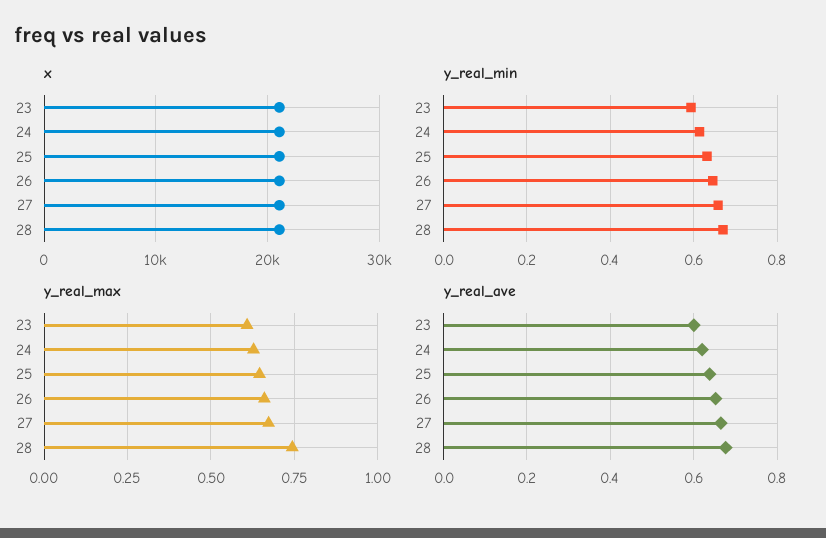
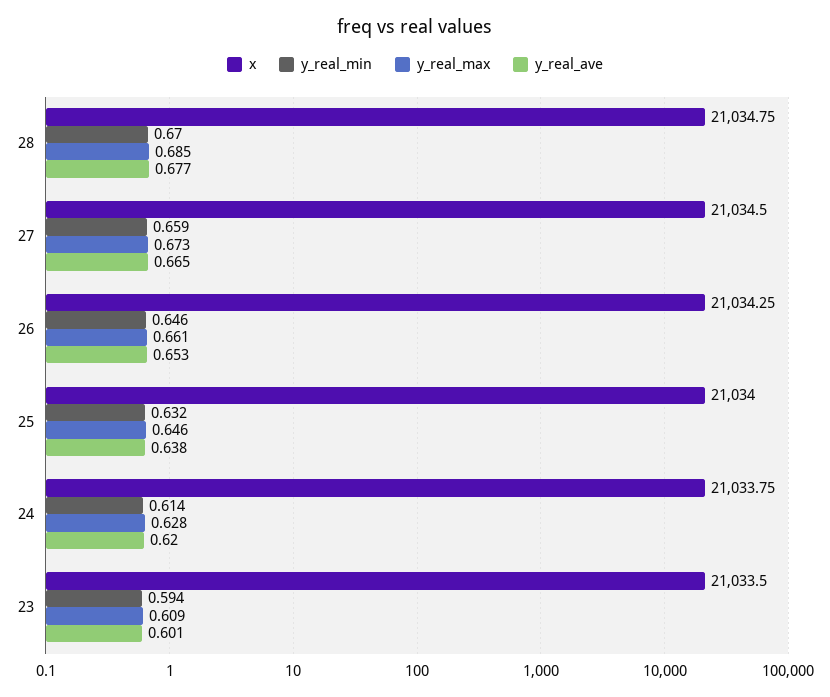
y_real_max, 28: 0.75 -> 0.685

